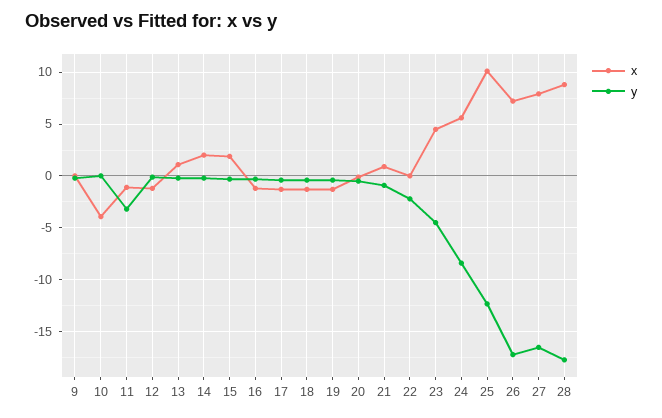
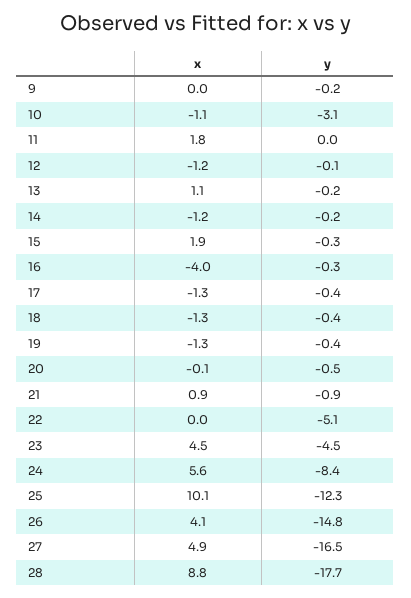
x, 10: -4 -> -1.1
y, 10: 0 -> -3.1
x, 11: -1 -> 1.8
y, 11: -3 -> 0
x, 14: 2 -> -1.2
x, 16: -1 -> -4
y, 22: -2 -> -5.1
x, 26: 7 -> 4.1
y, 26: -17 -> -14.8
x, 27: 8 -> 4.9

